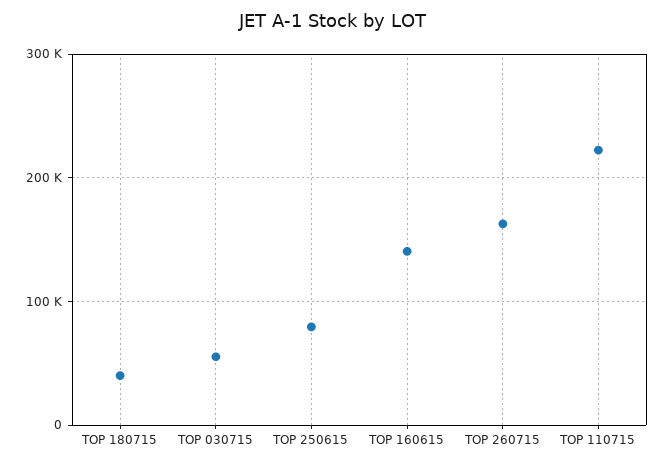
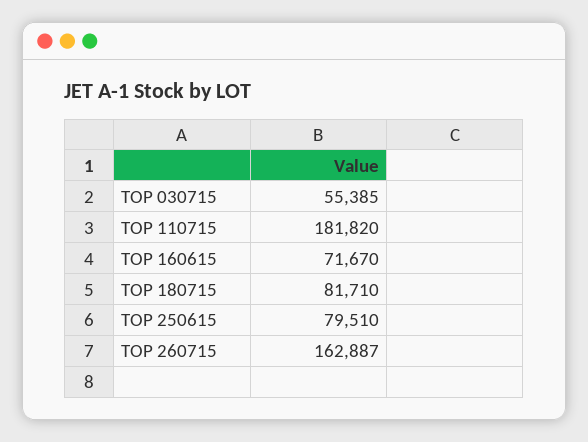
TOP 180715: 40000 -> 81710
TOP 160615: 140000 -> 71670
TOP 110715: 220000 -> 181820

